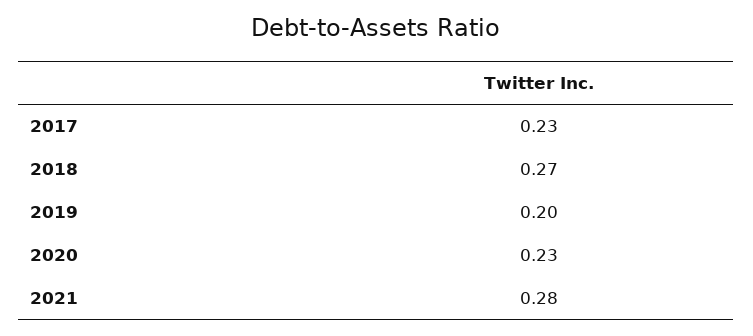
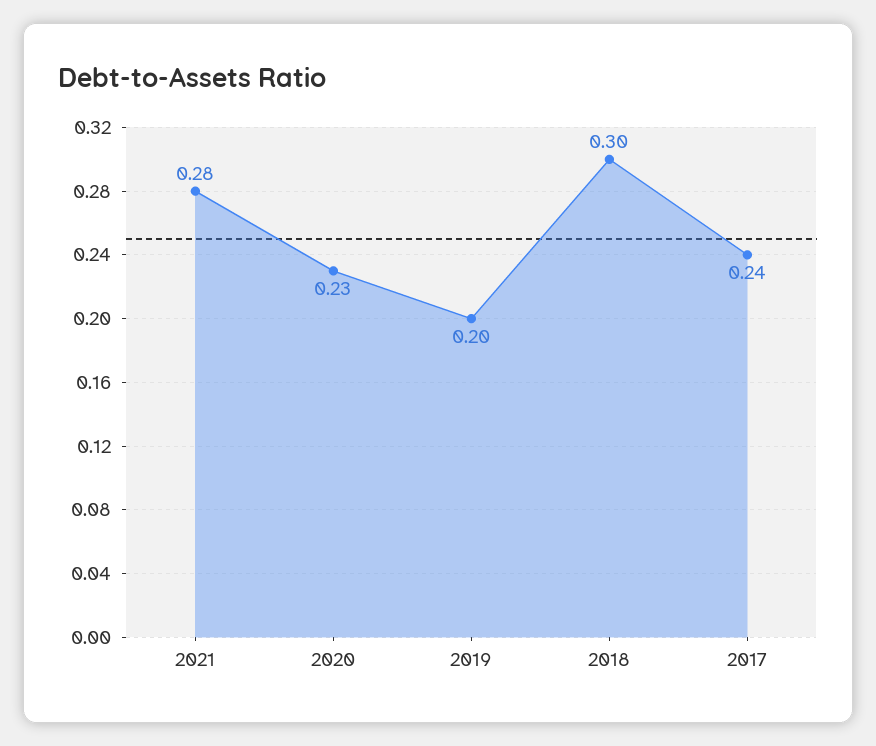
2017: 0.23 -> 0.24
2018: 0.27 -> 0.3

